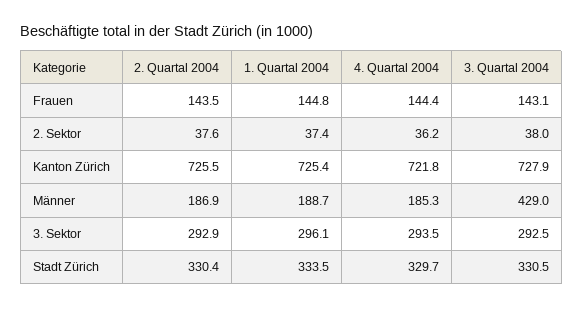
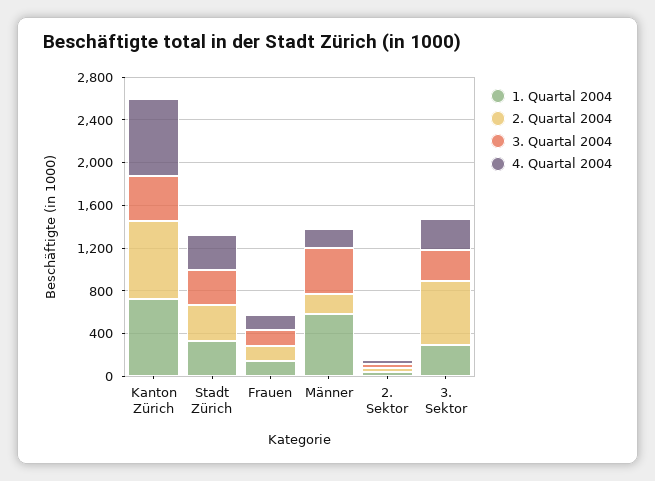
3. Quartal 2004, Kanton Zürich: 727.9 -> 400
1. Quartal 2004, Männer: 188.7 -> 600
2. Quartal 2004, 3. Sektor: 292.9 -> 600

